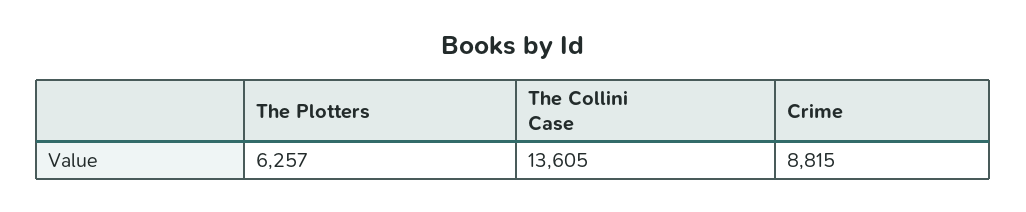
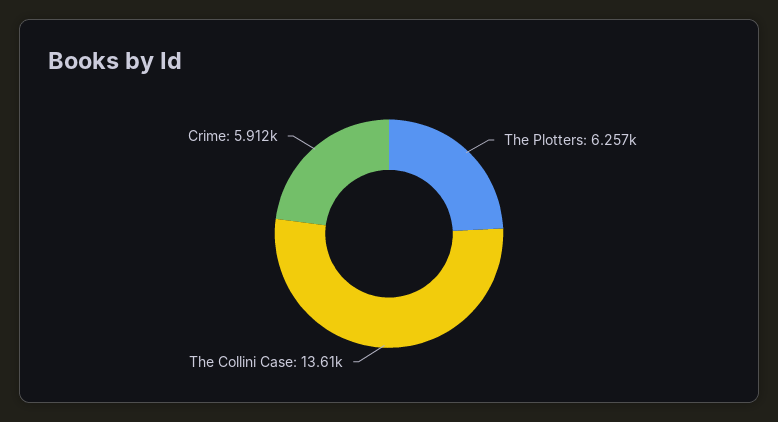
Crime: 8815 -> 5912

